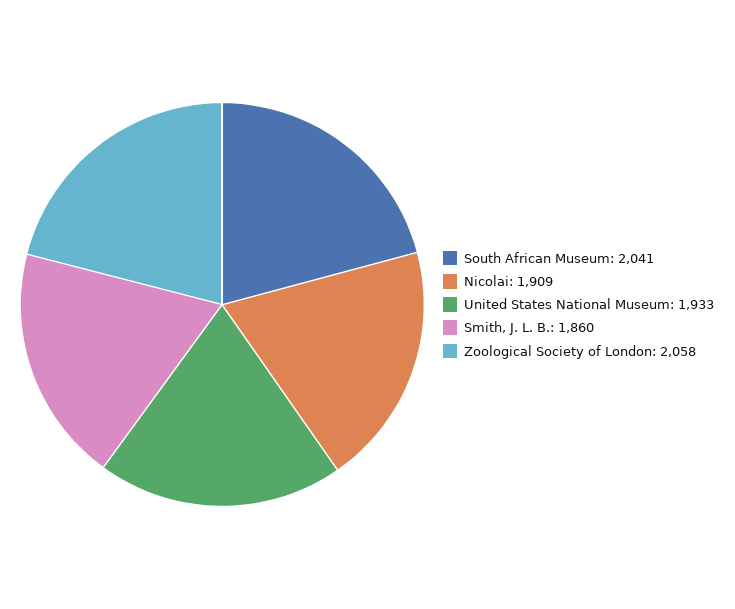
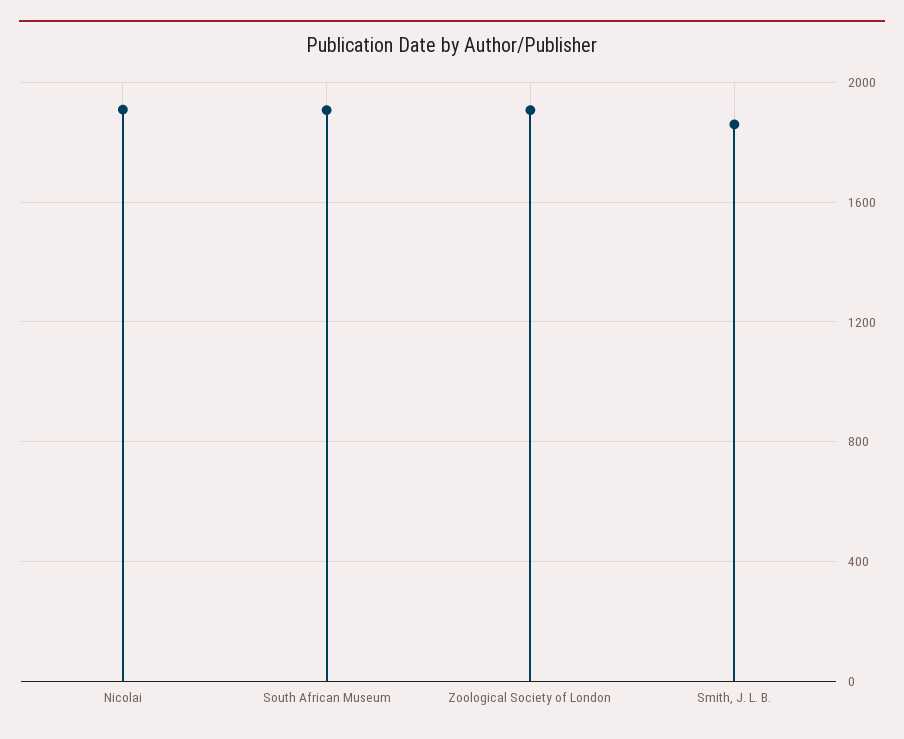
South African Museum: 2041 -> 1900
United States National Museum: 1933 -> none
Zoological Society of London: 2058 -> 1900

